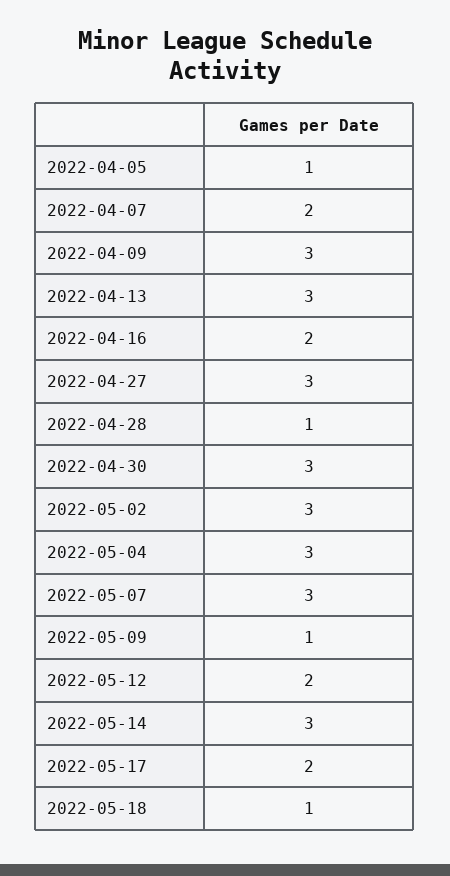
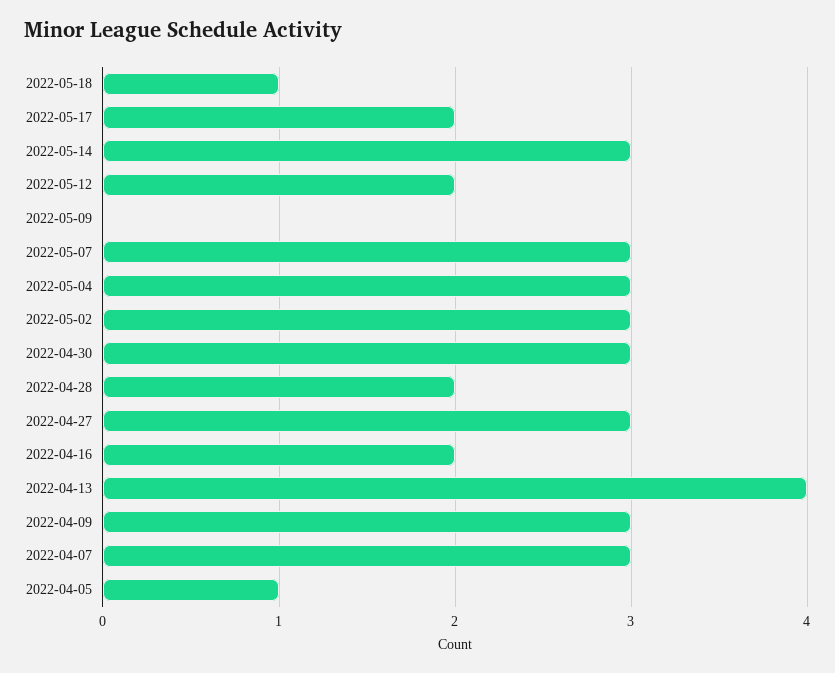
2022-04-07: 2 -> 3
2022-04-13: 3 -> 4
2022-04-28: 1 -> 2
2022-05-09: 1 -> 0

